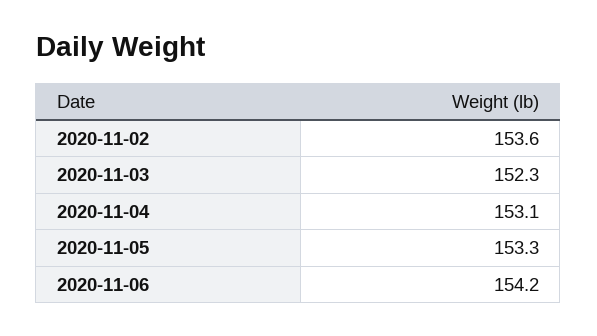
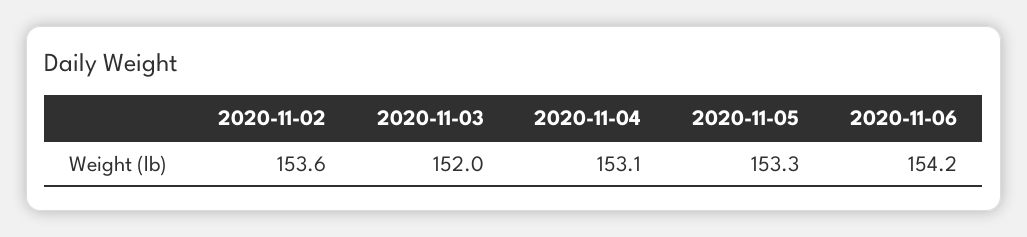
2020-11-03: 152.3 -> 152

